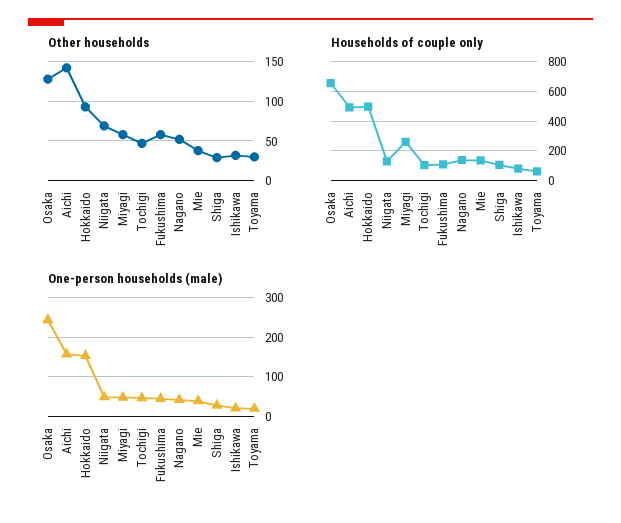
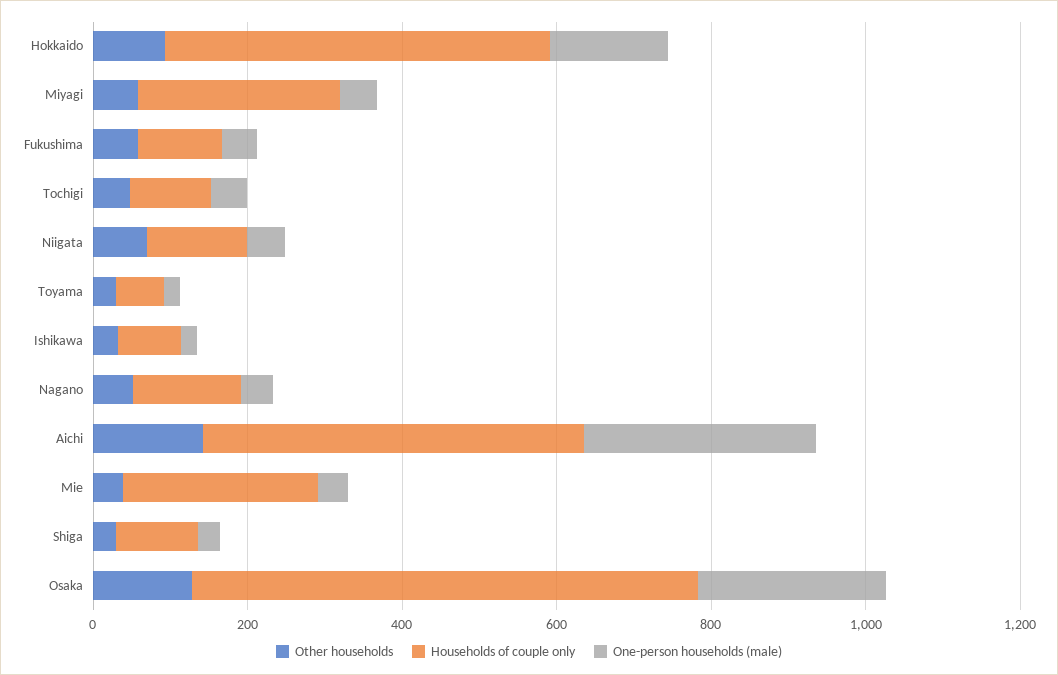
Households of couple only, Mie: 150 -> 250
One-person households (male), Aichi: 160 -> 300

